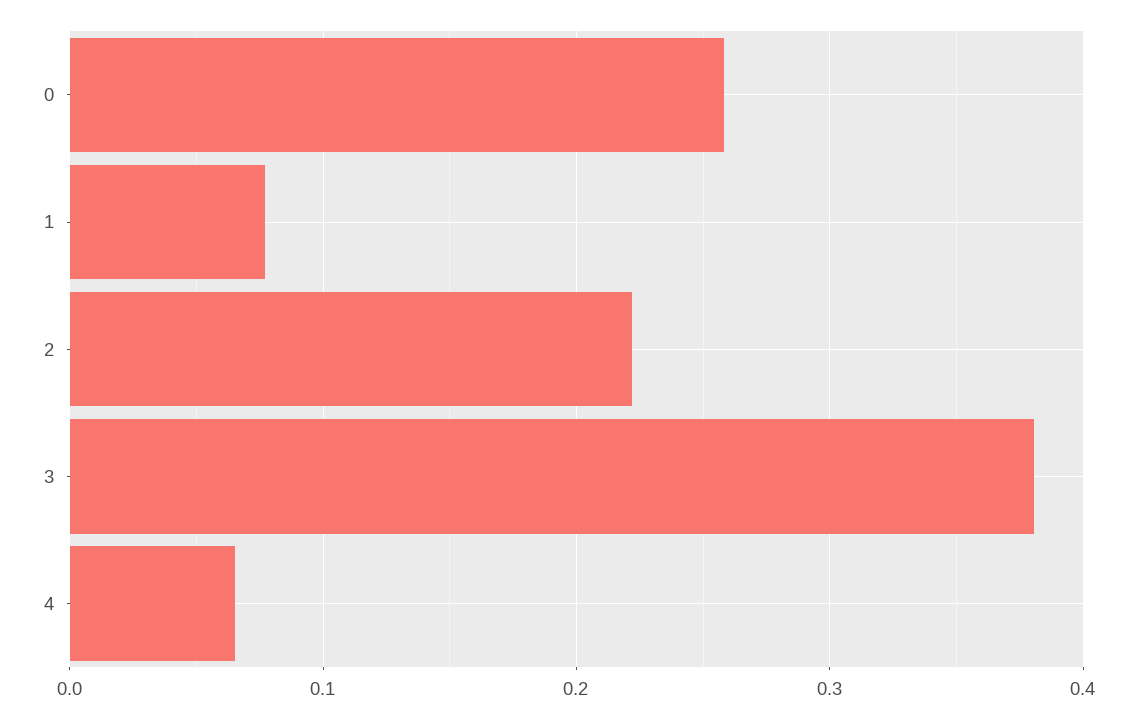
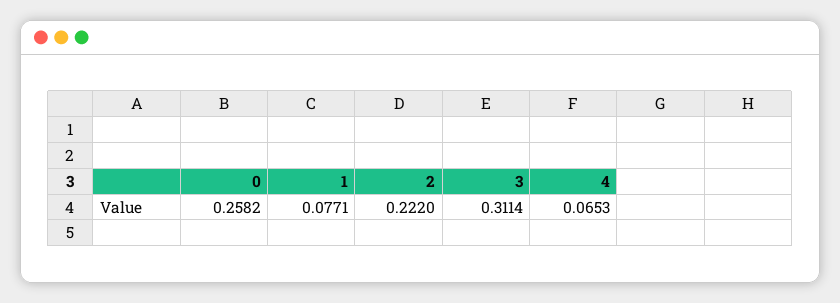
3: 0.38 -> 0.3114

